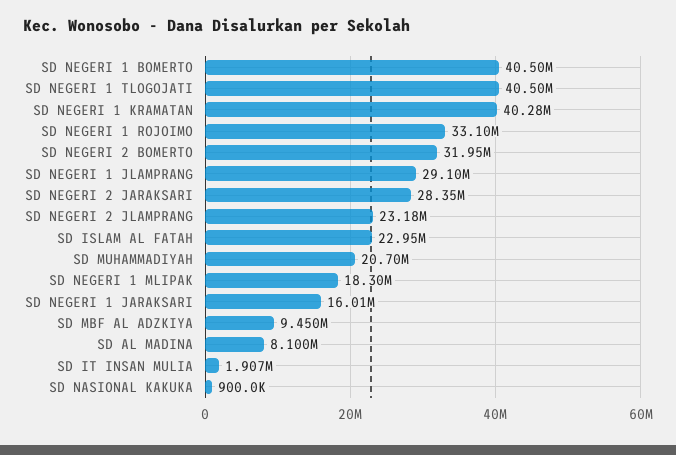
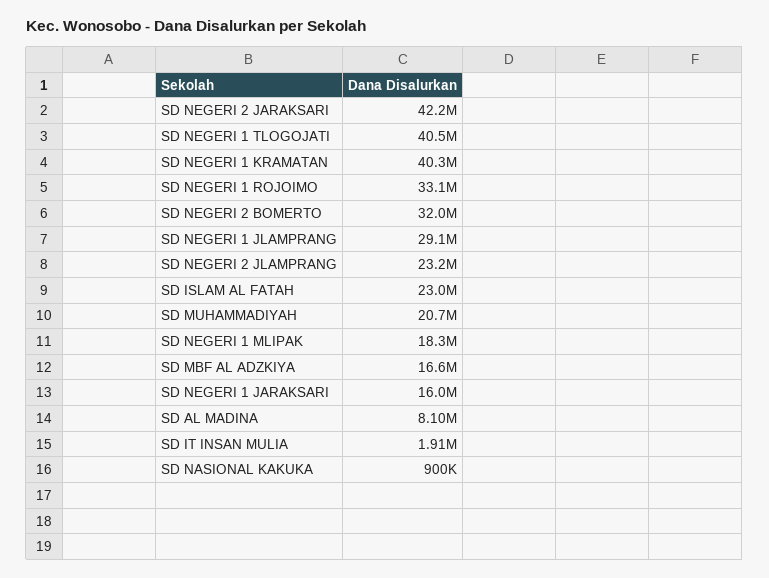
SD NEGERI 1 BOMERTO: 40500000 -> none
SD NEGERI 2 JARAKSARI: 28350000 -> 42200000
SD MBF AL ADZKIYA: 9450000 -> 16600000

